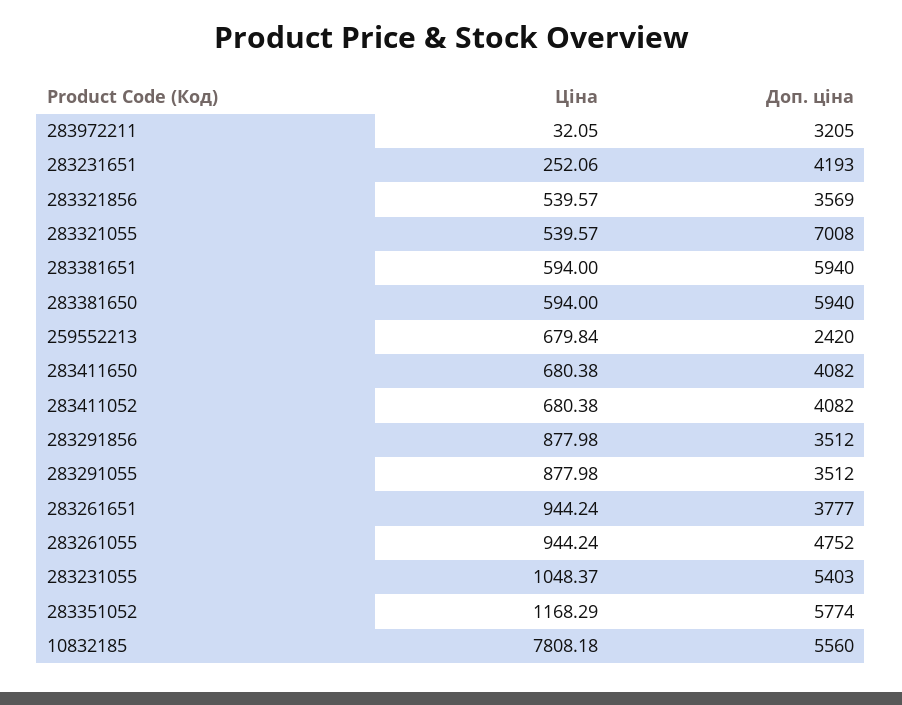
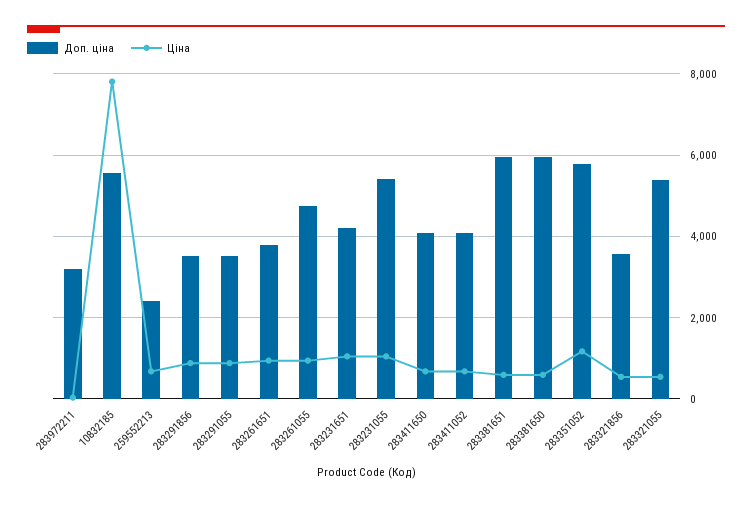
Ціна, 283231651: 252.06 -> 1000
Доп. ціна, 283321055: 7008 -> 5400

